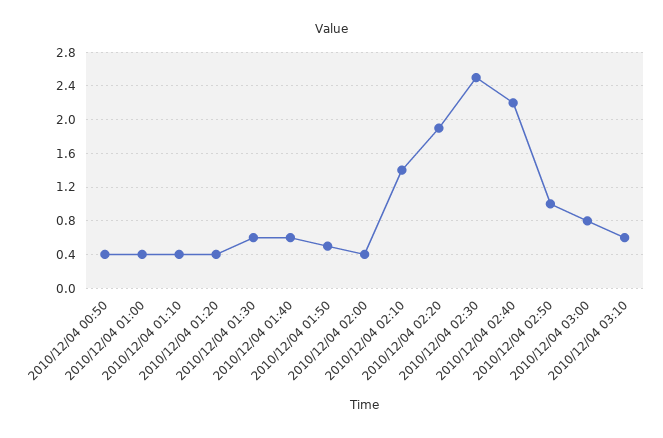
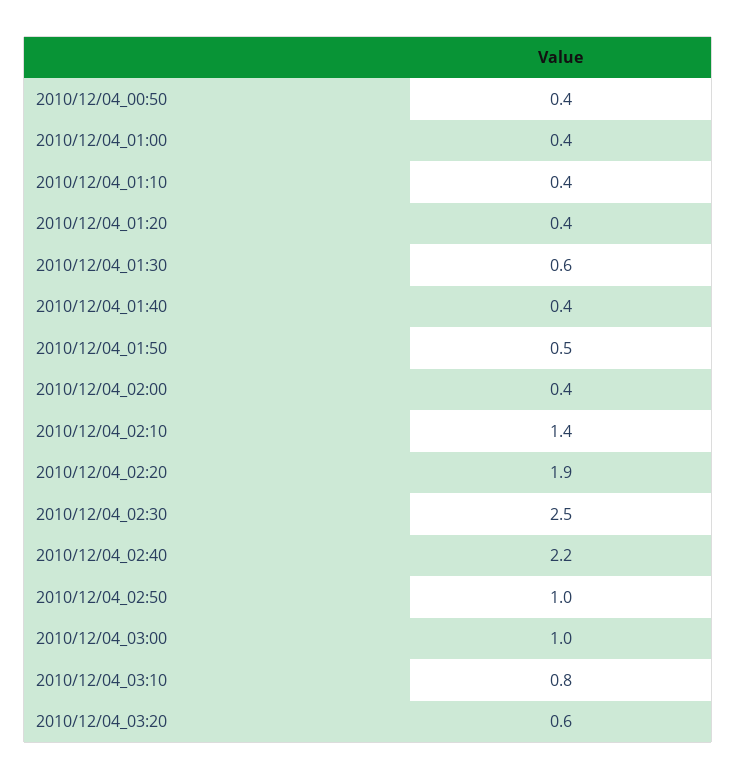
2010/12/04 01:40: 0.6 -> 0.4
2010/12/04 03:00: 0.8 -> 1
2010/12/04 03:10: 0.6 -> 0.8
2010/12/04_03:20: none -> 0.6

